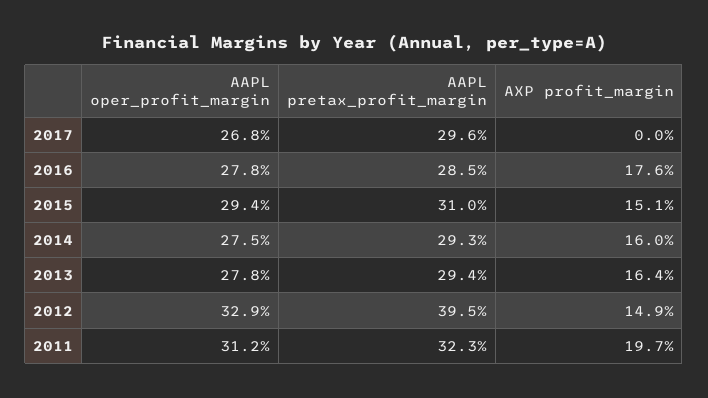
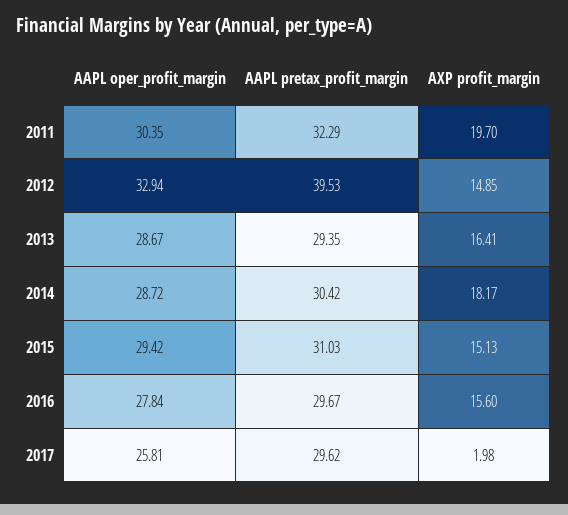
AAPL oper_profit_margin, 2017: 26.8 -> 25.81
AXP profit_margin, 2017: 0 -> 1.98
AAPL pretax_profit_margin, 2016: 28.5 -> 29.67
AXP profit_margin, 2016: 17.6 -> 15.6
AAPL oper_profit_margin, 2014: 27.5 -> 28.72
AAPL pretax_profit_margin, 2014: 29.3 -> 30.42
AXP profit_margin, 2014: 16 -> 18.17
AAPL oper_profit_margin, 2013: 27.8 -> 28.67
AAPL oper_profit_margin, 2011: 31.2 -> 30.35

